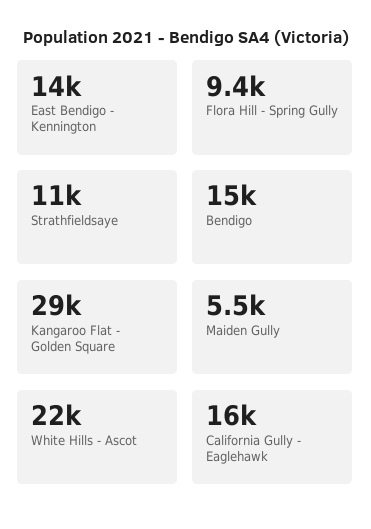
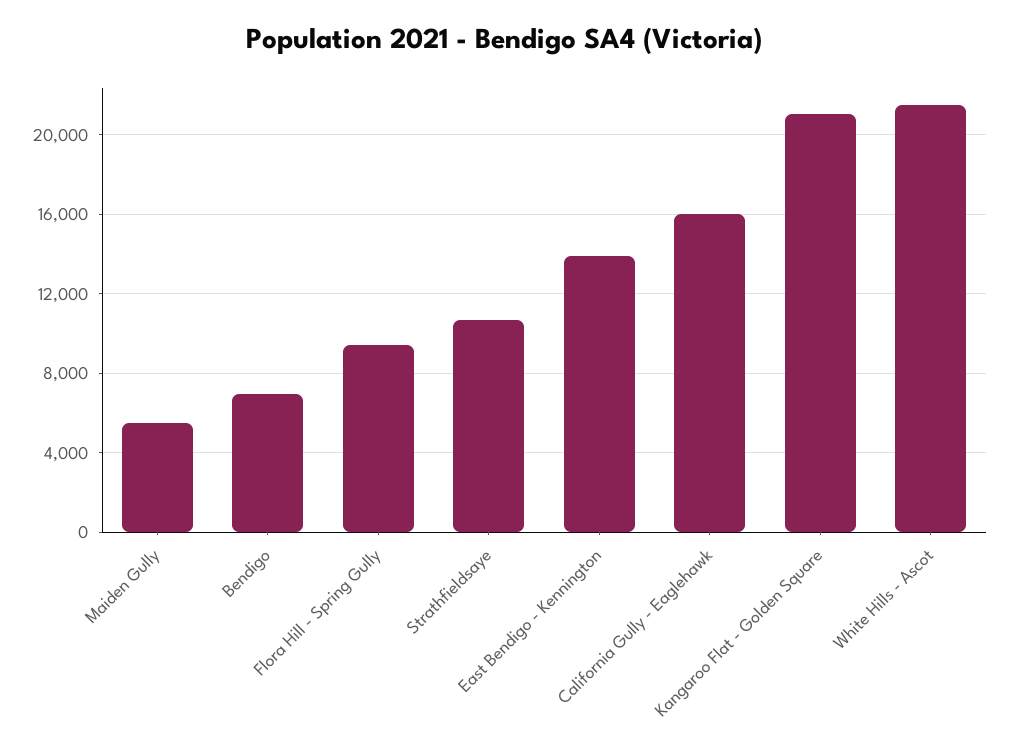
Bendigo: 15000 -> 7000
Kangaroo Flat - Golden Square: 29000 -> 21000

